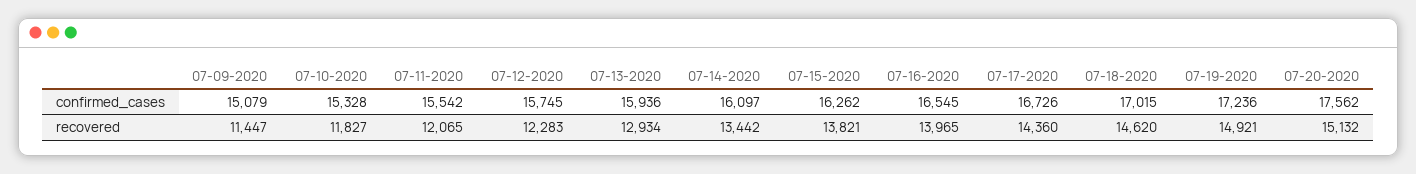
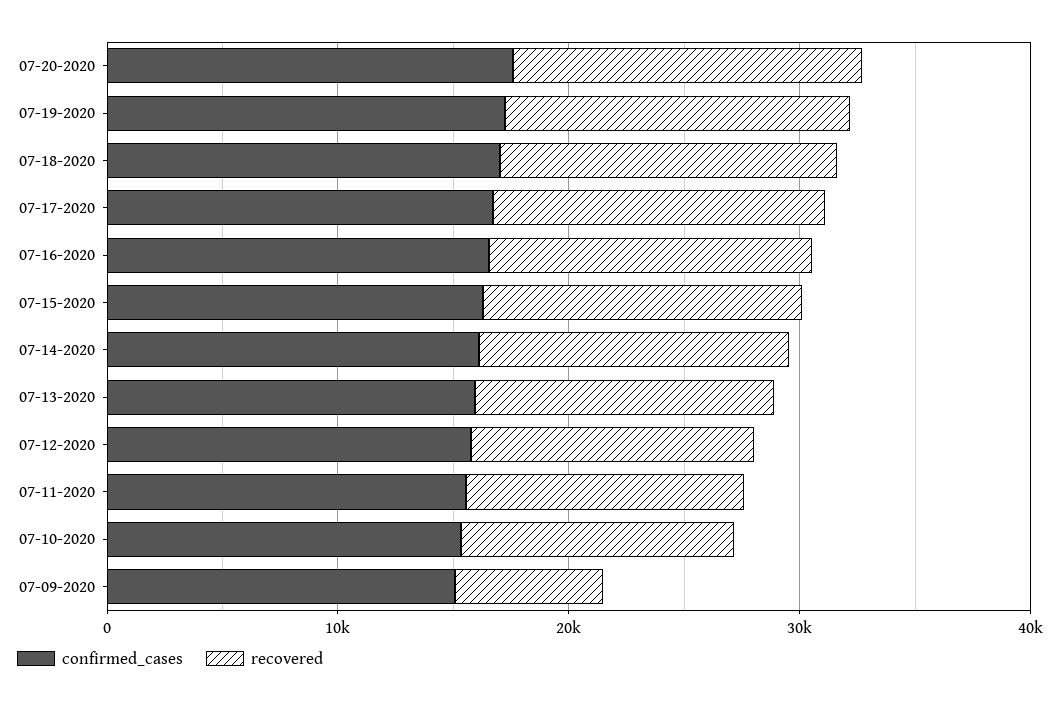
recovered, 07-09-2020: 11447 -> 6000

